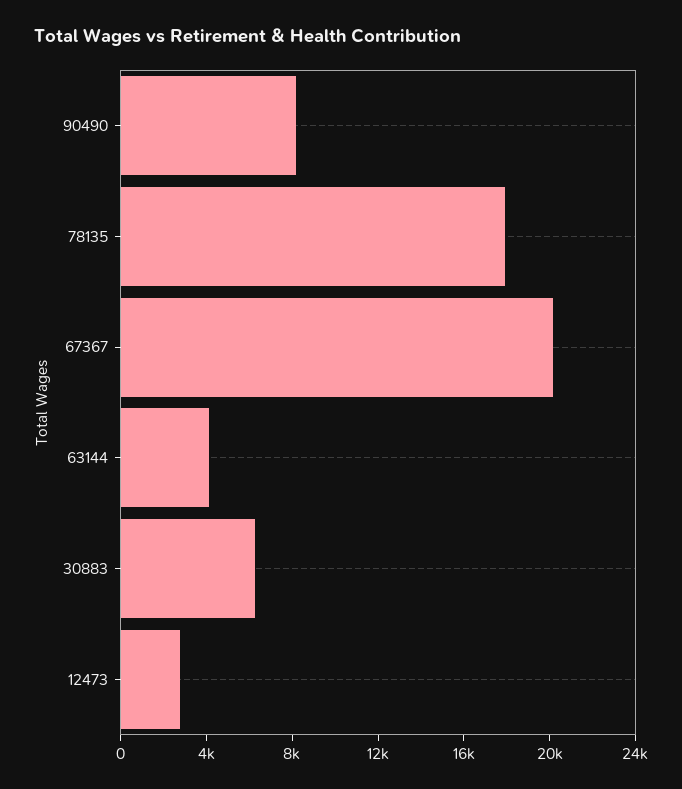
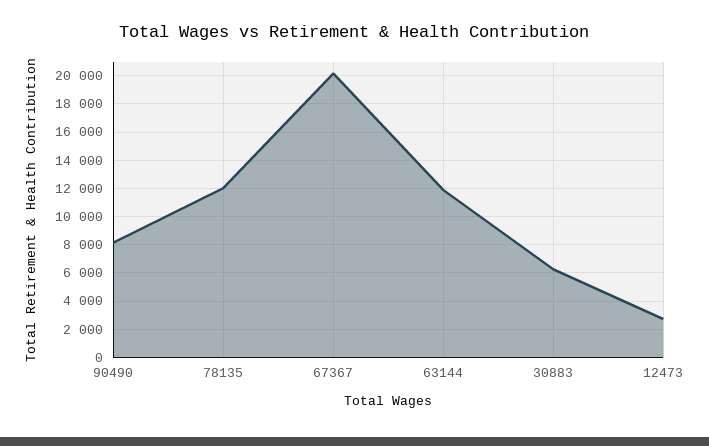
78135: 18000 -> 12000
63144: 4000 -> 12000

